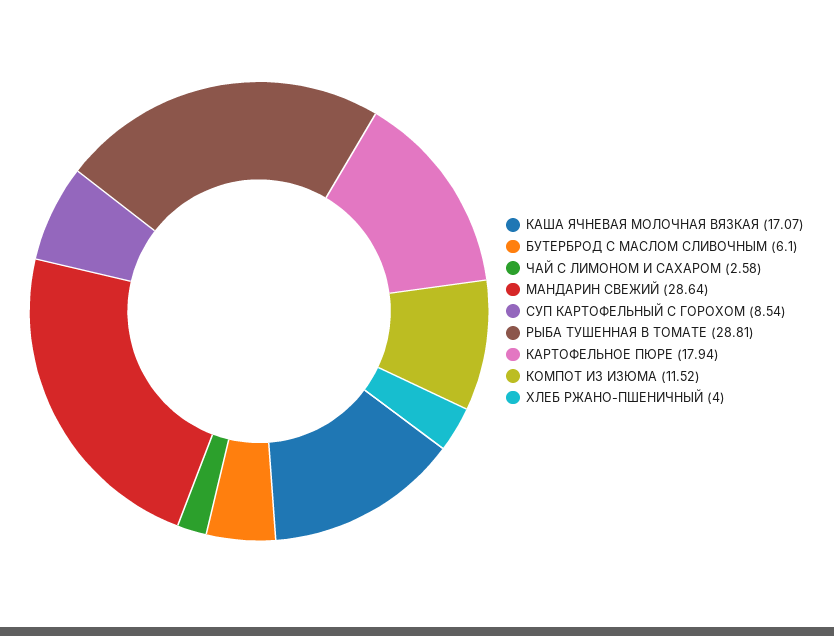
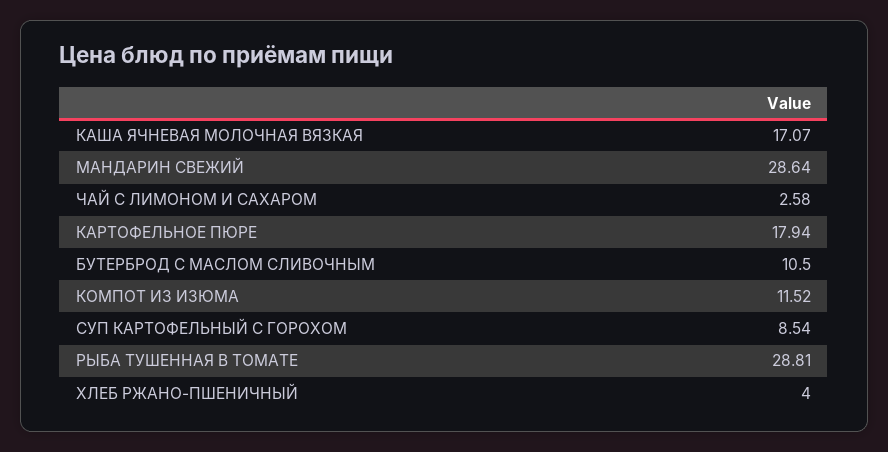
БУТЕРБРОД С МАСЛОМ СЛИВОЧНЫМ: 6.1 -> 10.5

